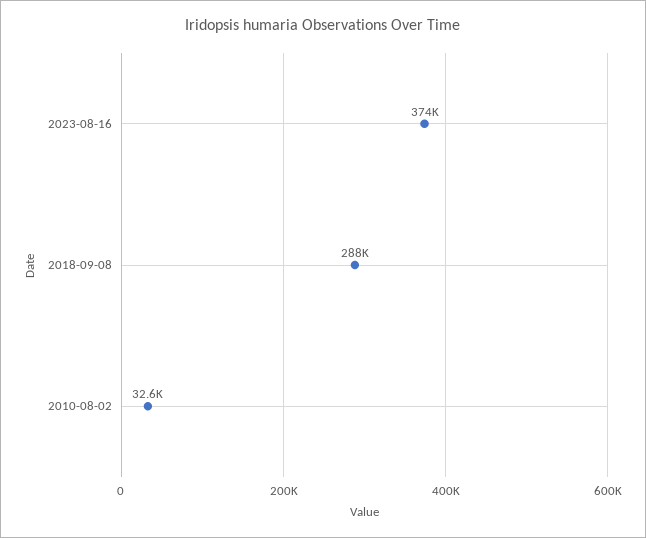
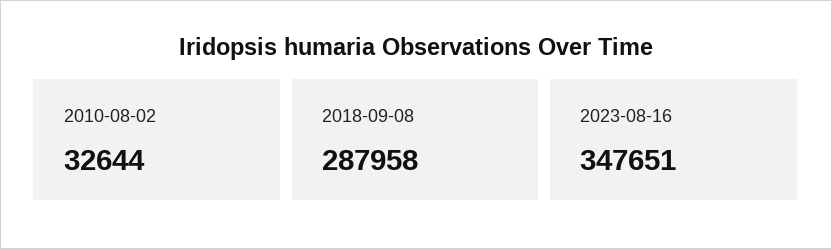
2023-08-16: 374000 -> 347651

